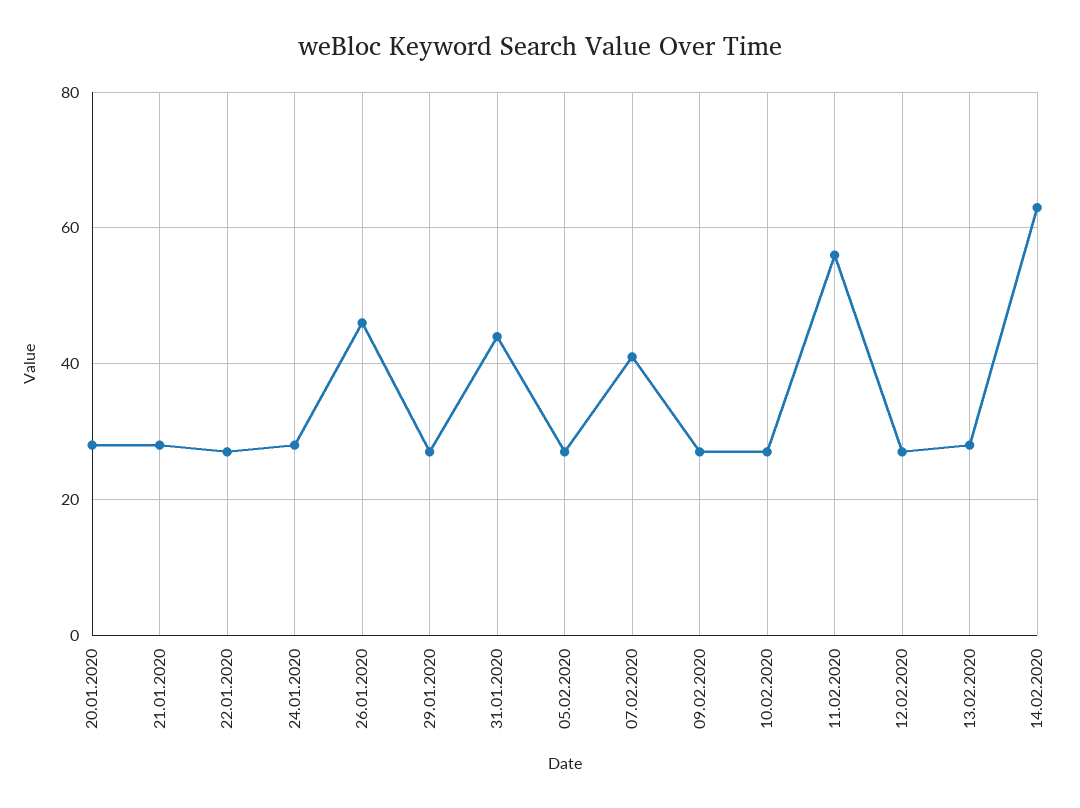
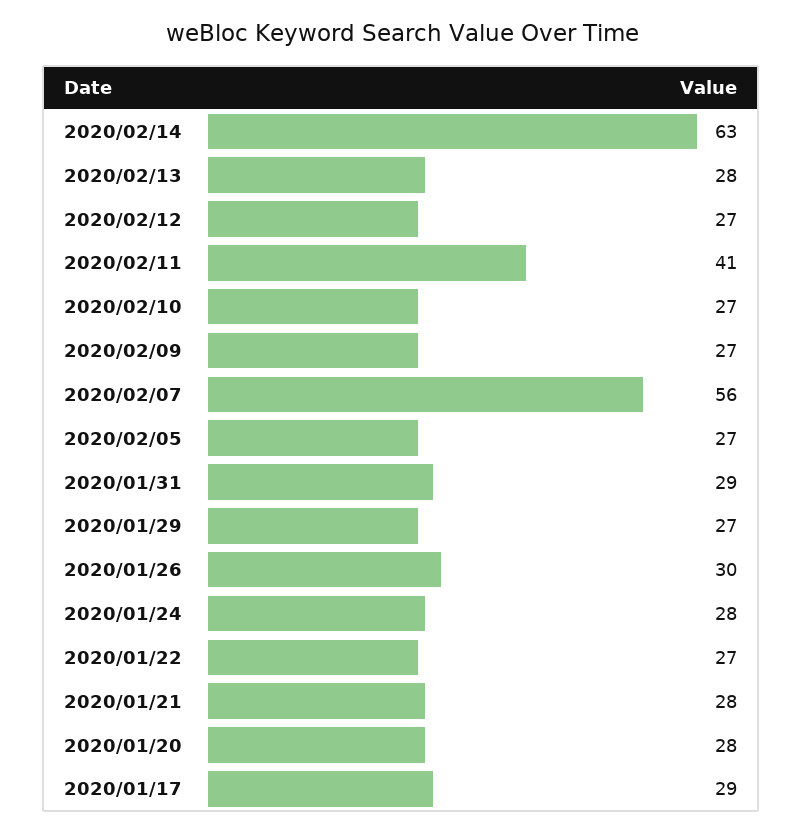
26.01.2020: 45 -> 30
31.01.2020: 45 -> 29
07.02.2020: 40 -> 56
11.02.2020: 55 -> 41
2020/01/17: none -> 29

